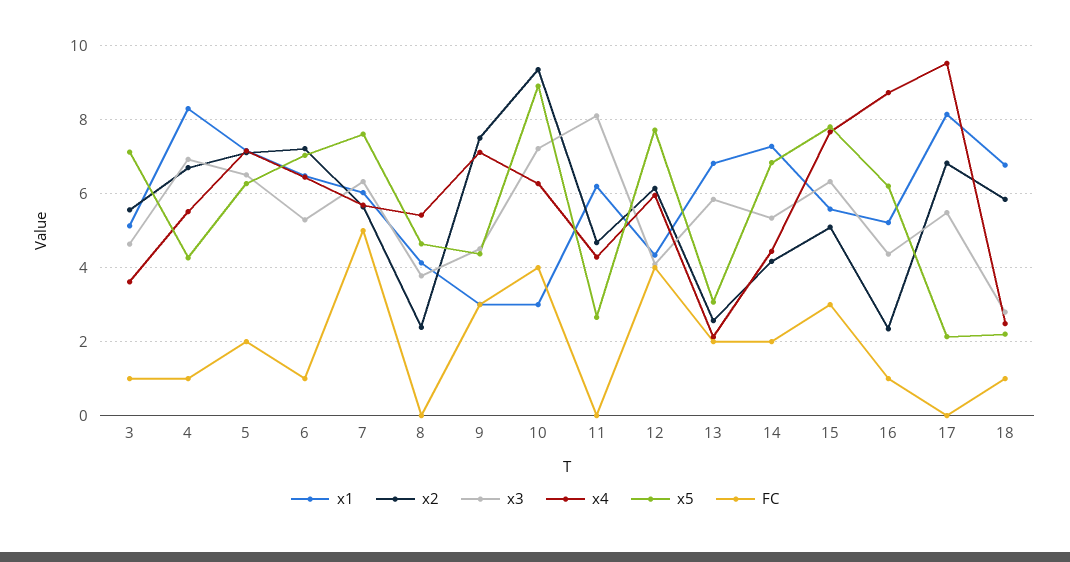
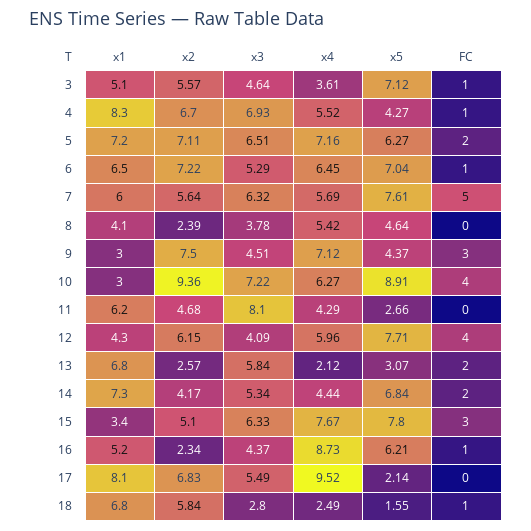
x1, 15: 5.6 -> 3.4
x5, 18: 2.2 -> 1.55

